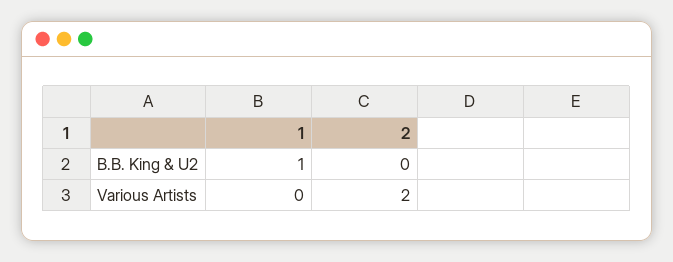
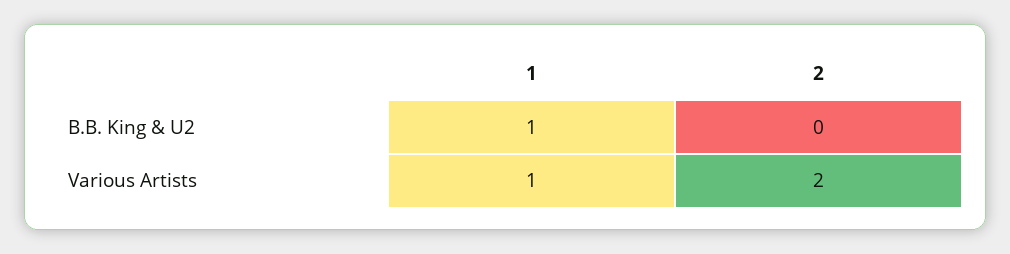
1, Various Artists: 0 -> 1

